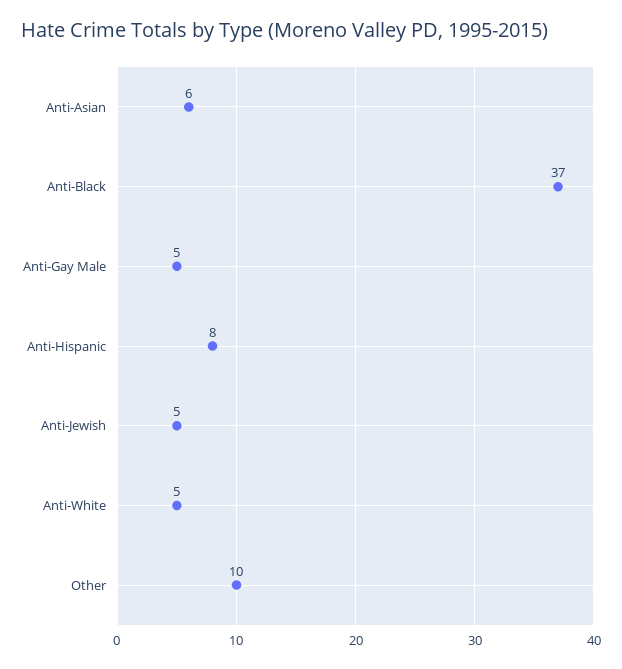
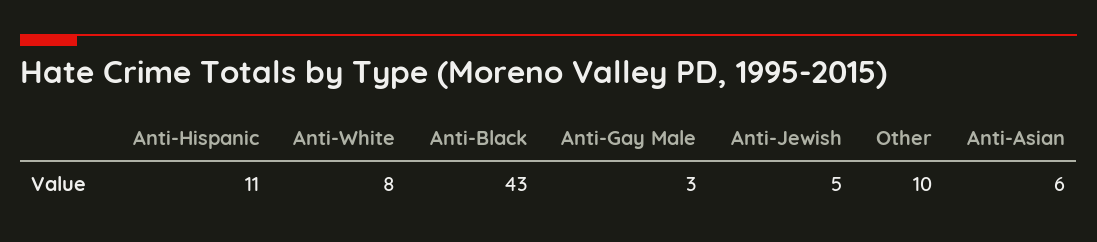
Anti-Black: 37 -> 43
Anti-Gay Male: 5 -> 3
Anti-Hispanic: 8 -> 11
Anti-White: 5 -> 8

